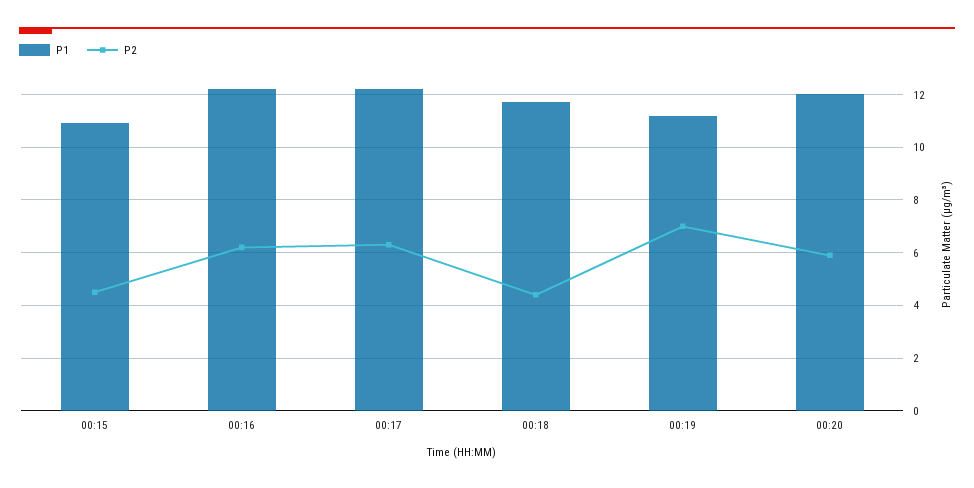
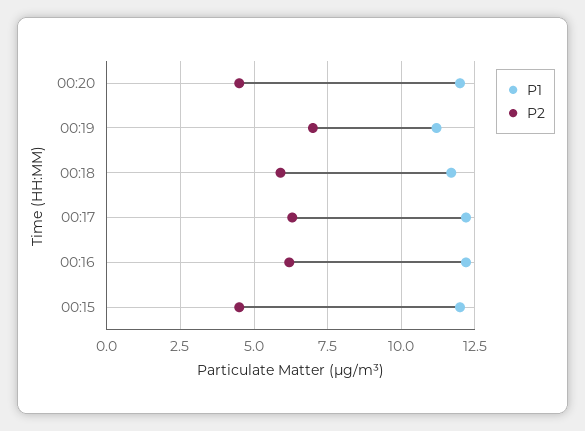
P1, 00:15: 11 -> 12
P2, 00:18: 4.5 -> 6
P2, 00:20: 6 -> 4.5

